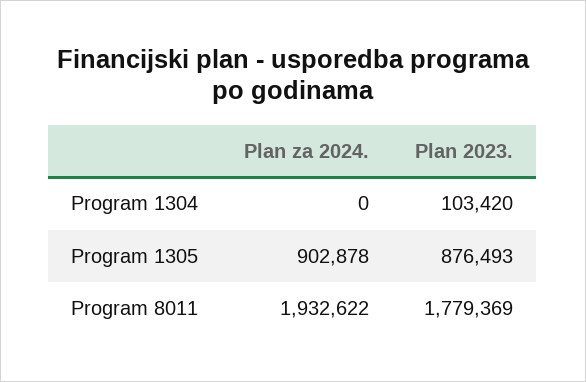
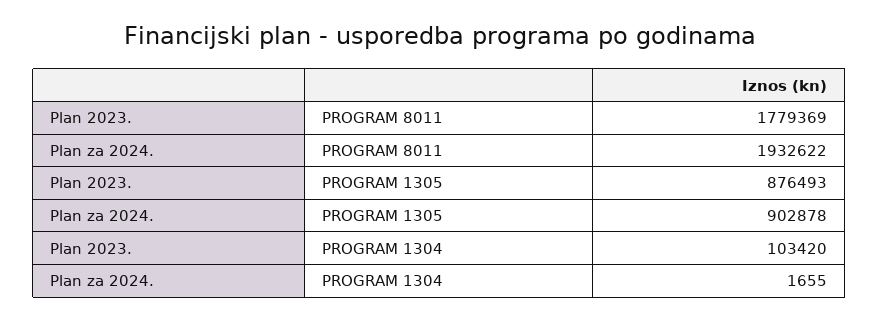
Plan za 2024., Program 1304: 0 -> 1655

